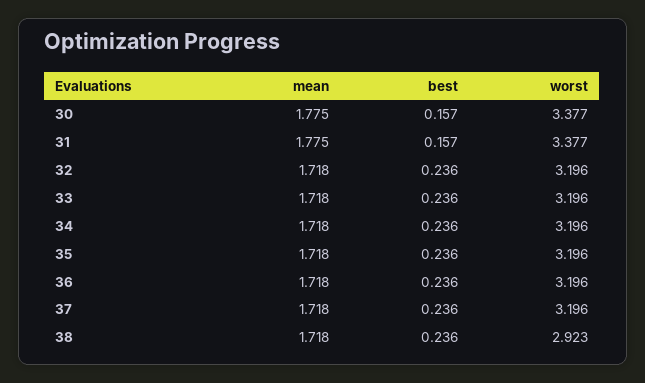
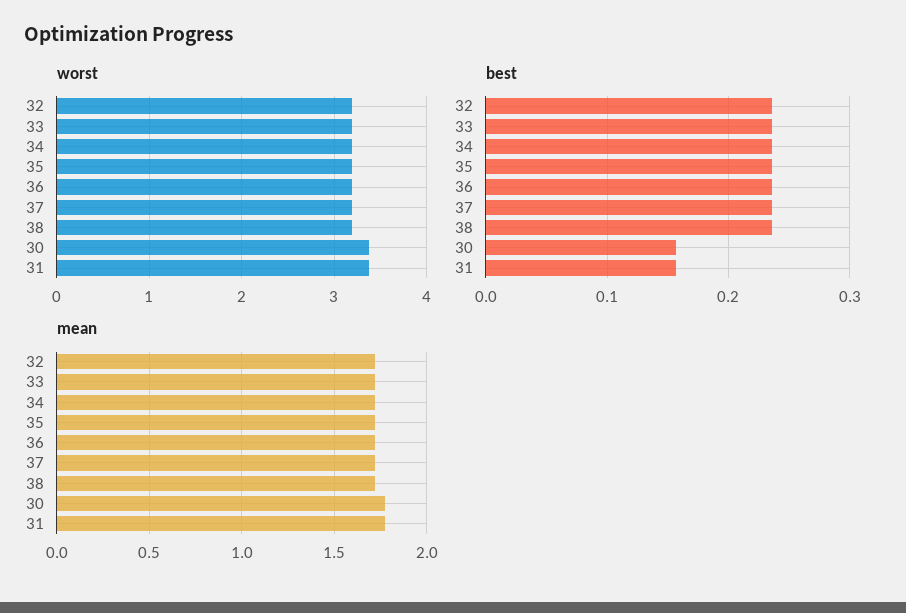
worst, 38: 2.923 -> 3.2

